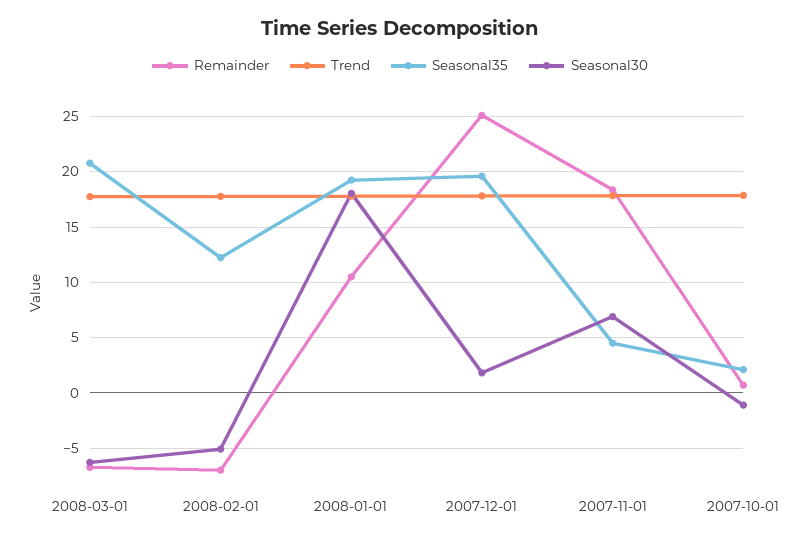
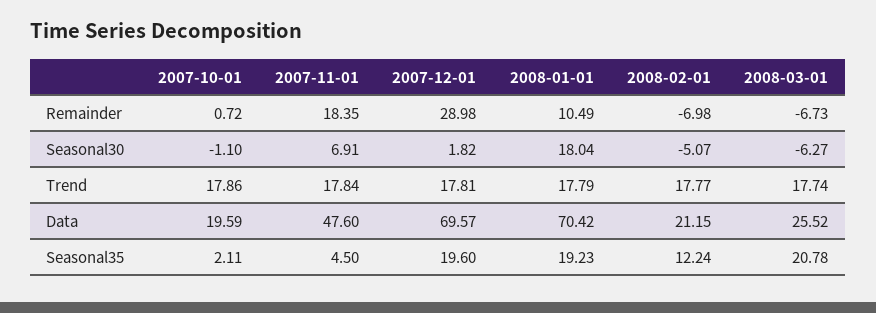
Remainder, 2007-12-01: 25 -> 28.98
Data, 2007-10-01: none -> 19.59
Data, 2007-11-01: none -> 47.6
Data, 2007-12-01: none -> 69.57
Data, 2008-01-01: none -> 70.42
Data, 2008-02-01: none -> 21.15
Data, 2008-03-01: none -> 25.52

